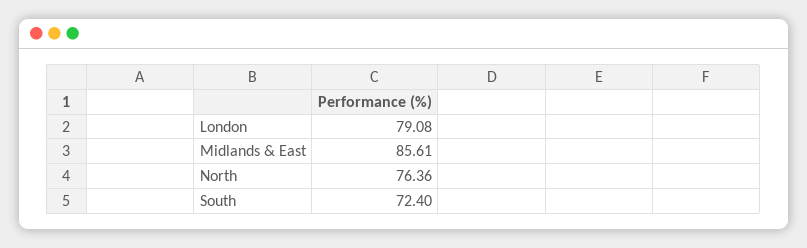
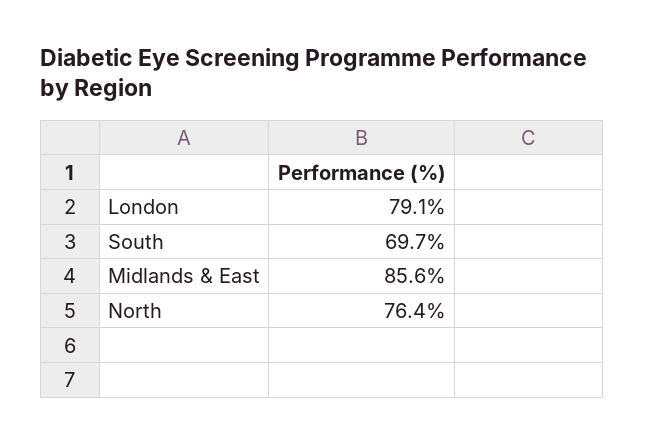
South: 72.4 -> 69.7

